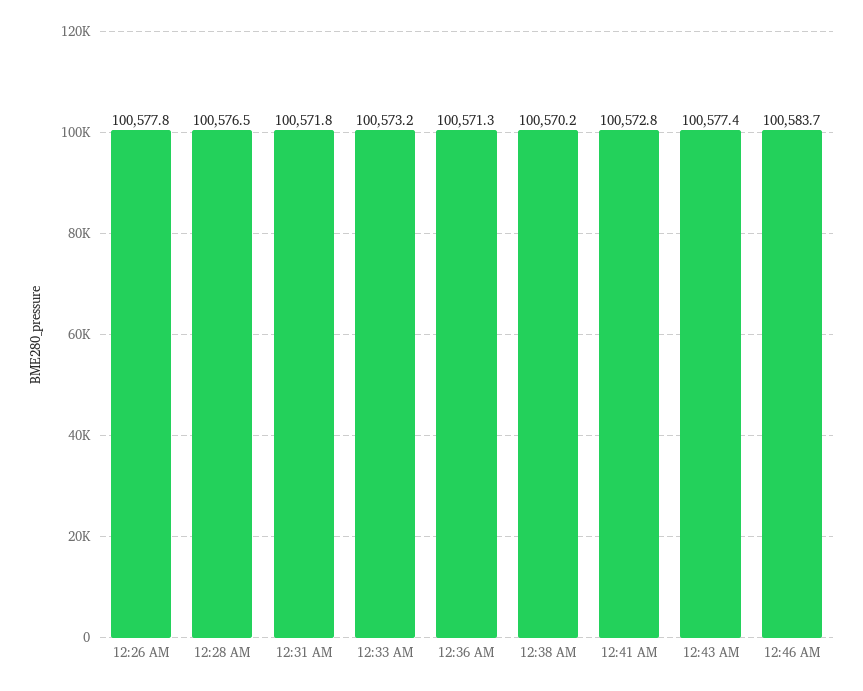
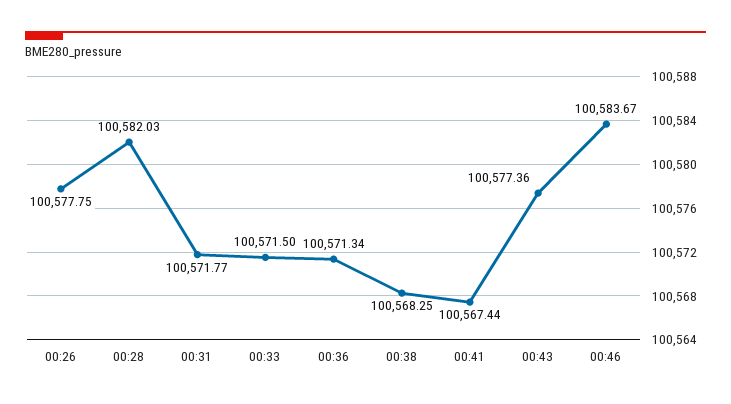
12:28 AM: 100576.5 -> 100582.03
12:33 AM: 100573.2 -> 100571.5
12:38 AM: 100570.2 -> 100568.25
12:41 AM: 100572.8 -> 100567.44

